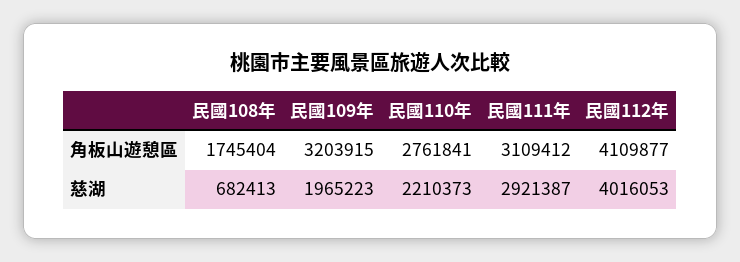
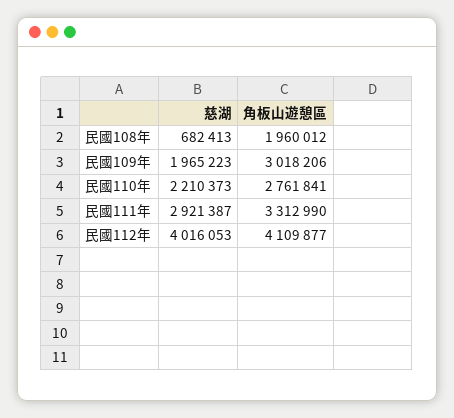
民國108年, 角板山遊憩區: 1745404 -> 1960012
民國109年, 角板山遊憩區: 3203915 -> 3018206
民國111年, 角板山遊憩區: 3109412 -> 3312990

